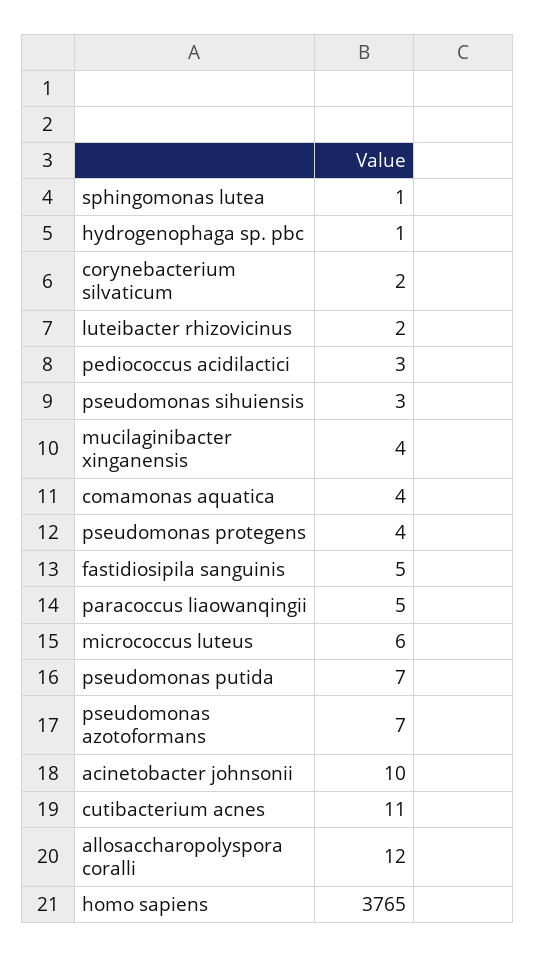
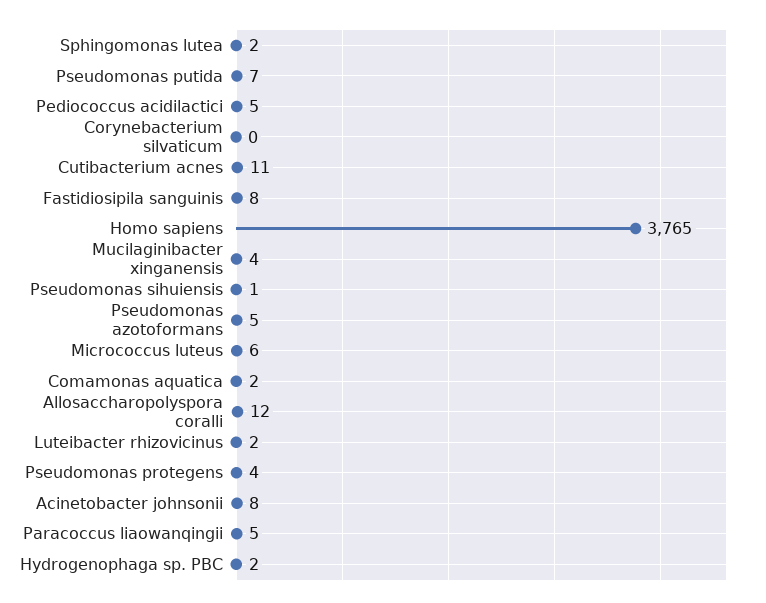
sphingomonas lutea: 1 -> 2
hydrogenophaga sp. pbc: 1 -> 2
corynebacterium silvaticum: 2 -> 0
pediococcus acidilactici: 3 -> 5
pseudomonas sihuiensis: 3 -> 1
comamonas aquatica: 4 -> 2
fastidiosipila sanguinis: 5 -> 8
pseudomonas azotoformans: 7 -> 5
acinetobacter johnsonii: 10 -> 8

